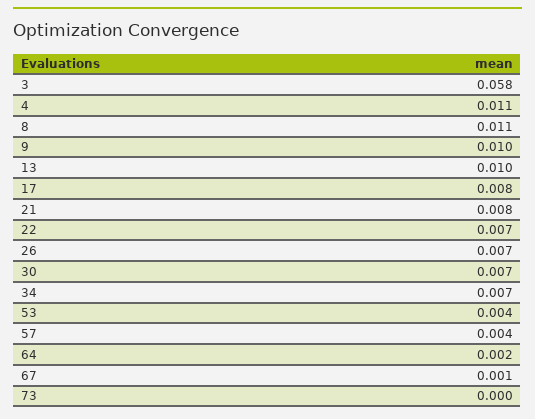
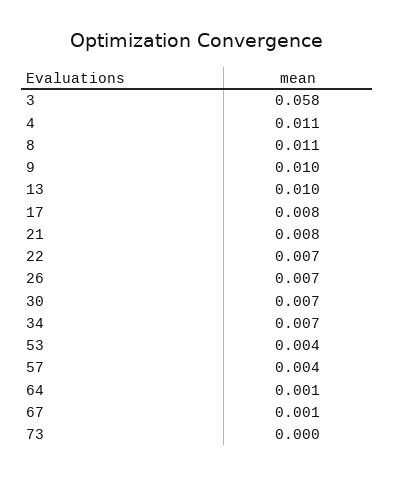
64: 0.002 -> 0.001

